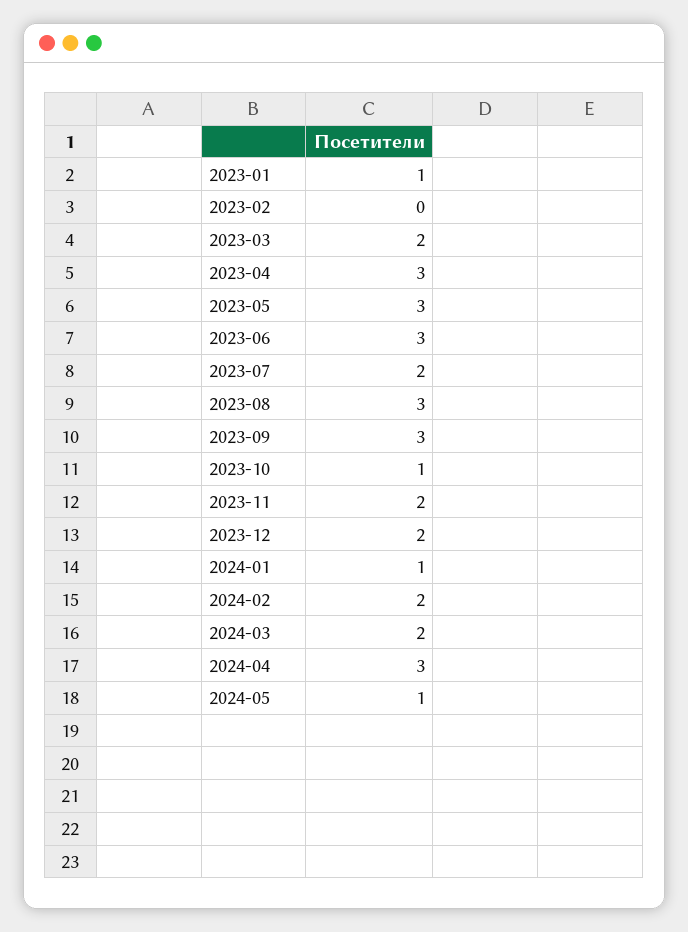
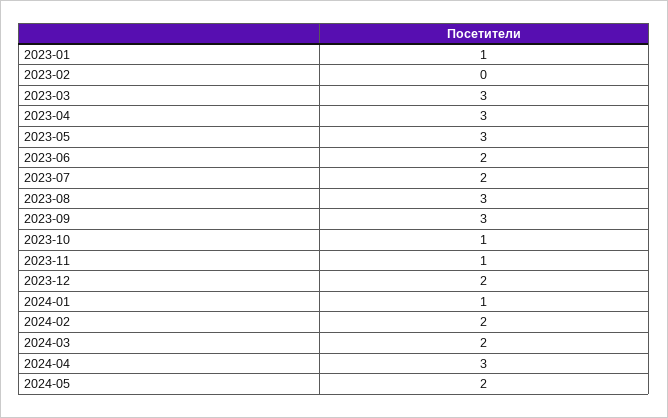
2023-03: 2 -> 3
2023-06: 3 -> 2
2023-11: 2 -> 1
2024-05: 1 -> 2

